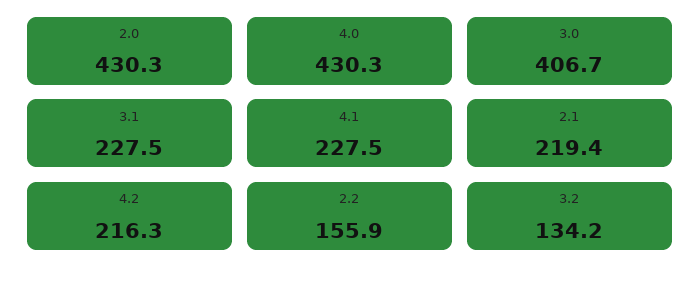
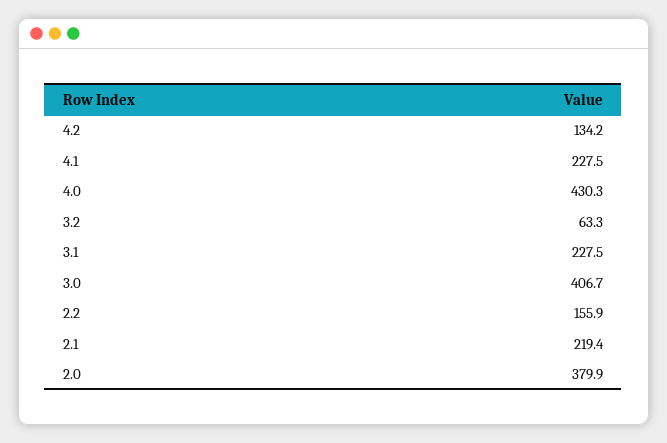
2.0: 430.3 -> 379.9
4.2: 216.3 -> 134.2
3.2: 134.2 -> 63.3

